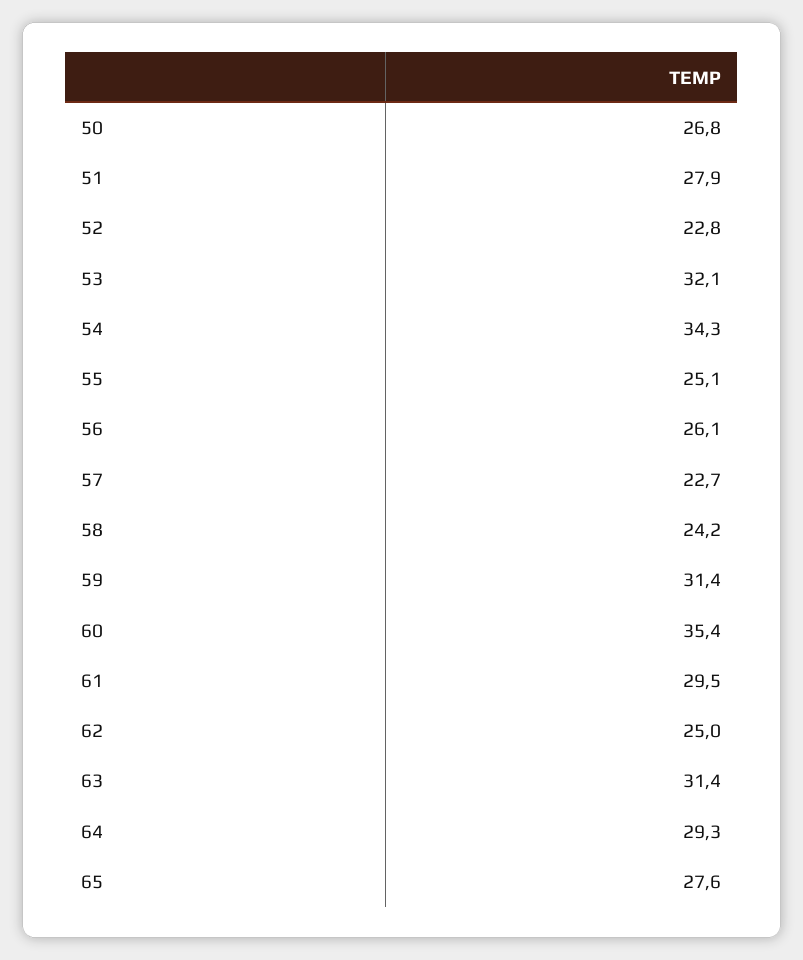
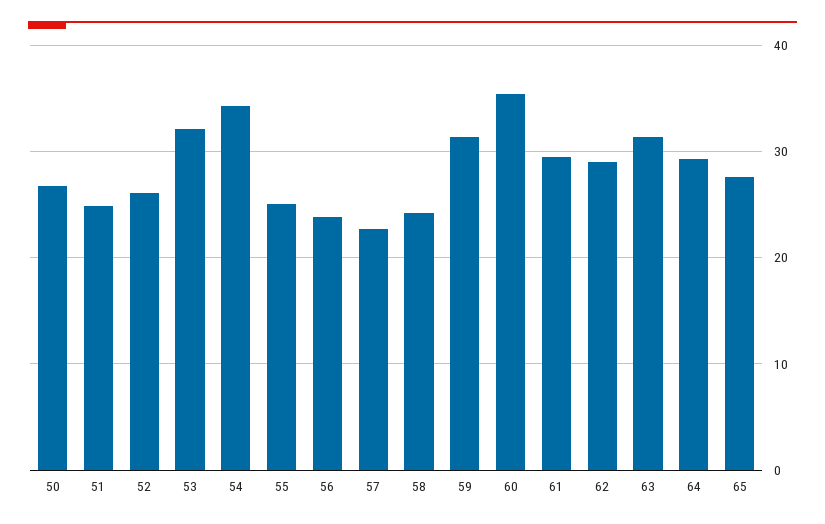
51: 27.9 -> 25
52: 22.8 -> 26
56: 26.1 -> 24
62: 25 -> 29

